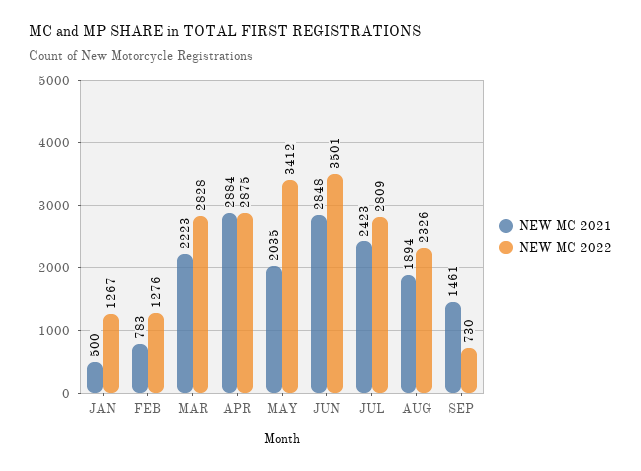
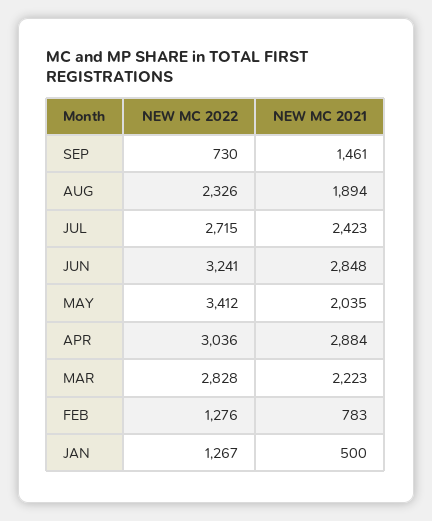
NEW MC 2022, APR: 2875 -> 3036
NEW MC 2022, JUN: 3501 -> 3241
NEW MC 2022, JUL: 2809 -> 2715

